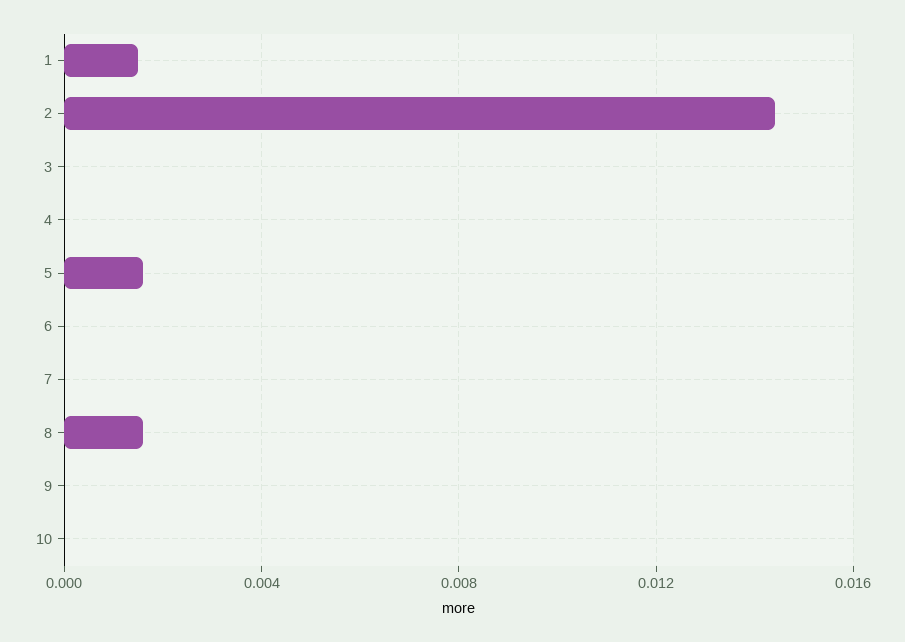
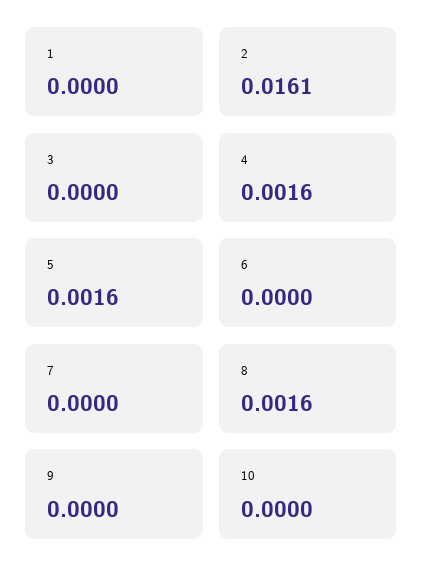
1: 0.0015 -> 0
2: 0.0145 -> 0.0161
4: 0 -> 0.0016

